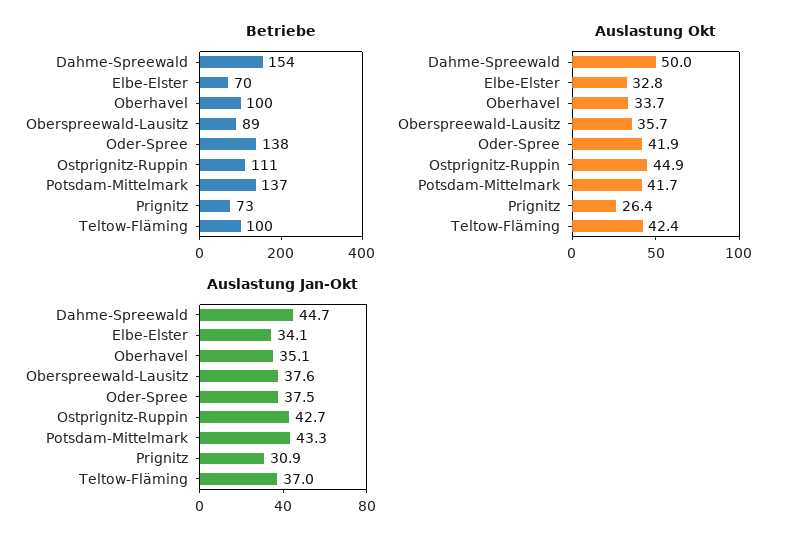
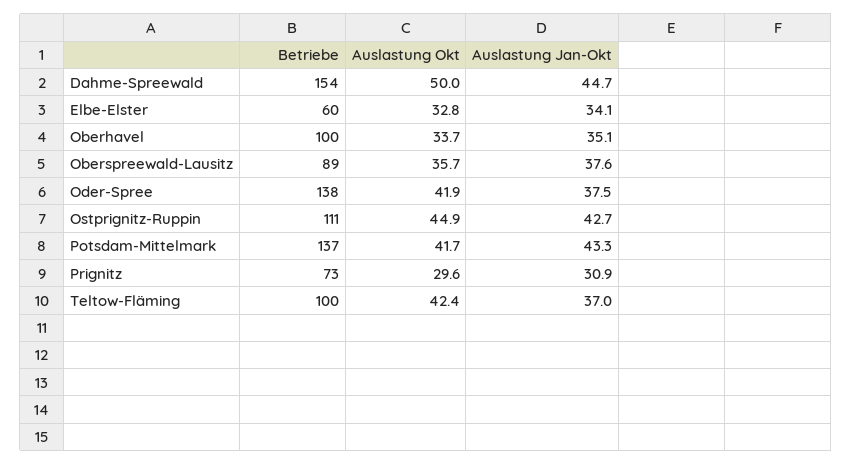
Betriebe, Elbe-Elster: 70 -> 60
Auslastung Okt, Prignitz: 26.4 -> 29.6

